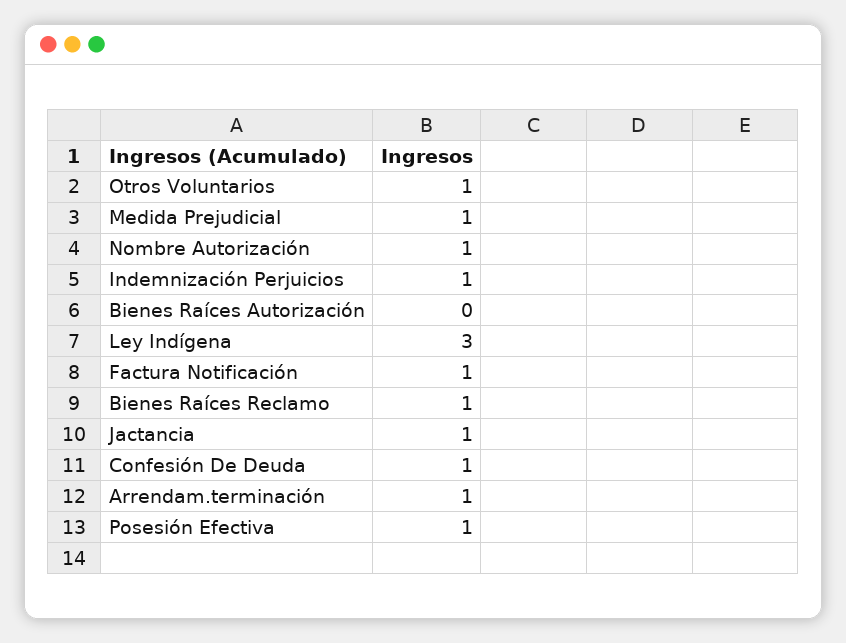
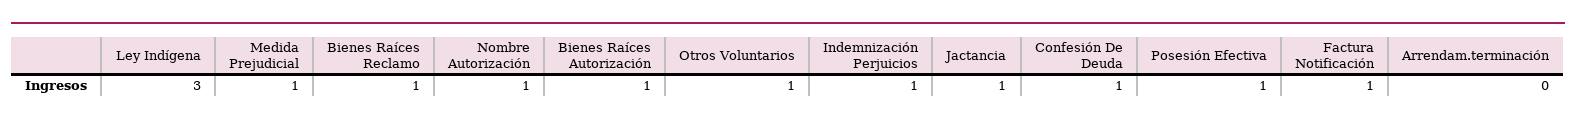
Bienes Raíces Autorización: 0 -> 1
Arrendam.terminación: 1 -> 0

